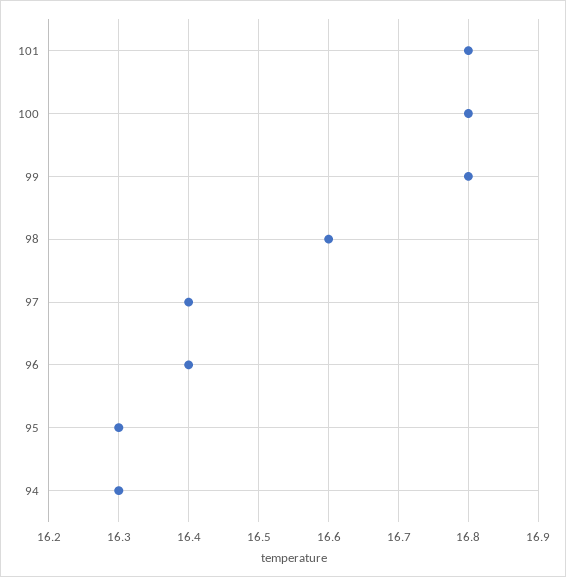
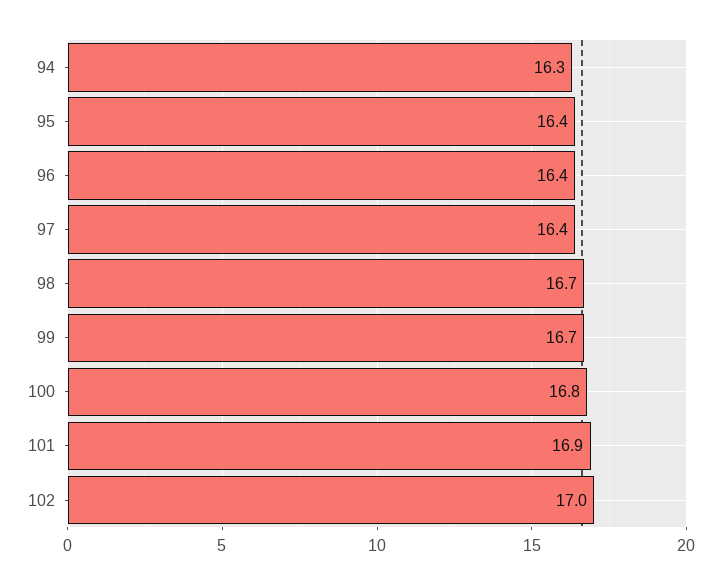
101: 16.8 -> 16.9
99: 16.8 -> 16.7
98: 16.6 -> 16.7
95: 16.3 -> 16.4
102: none -> 17

